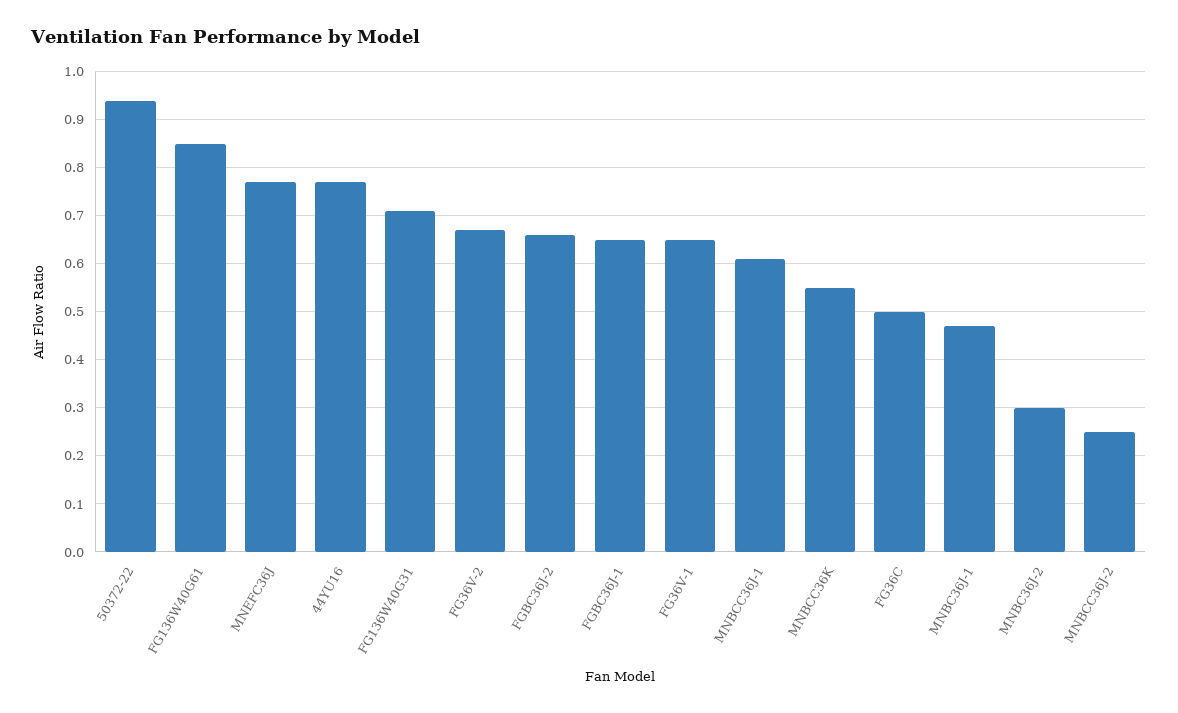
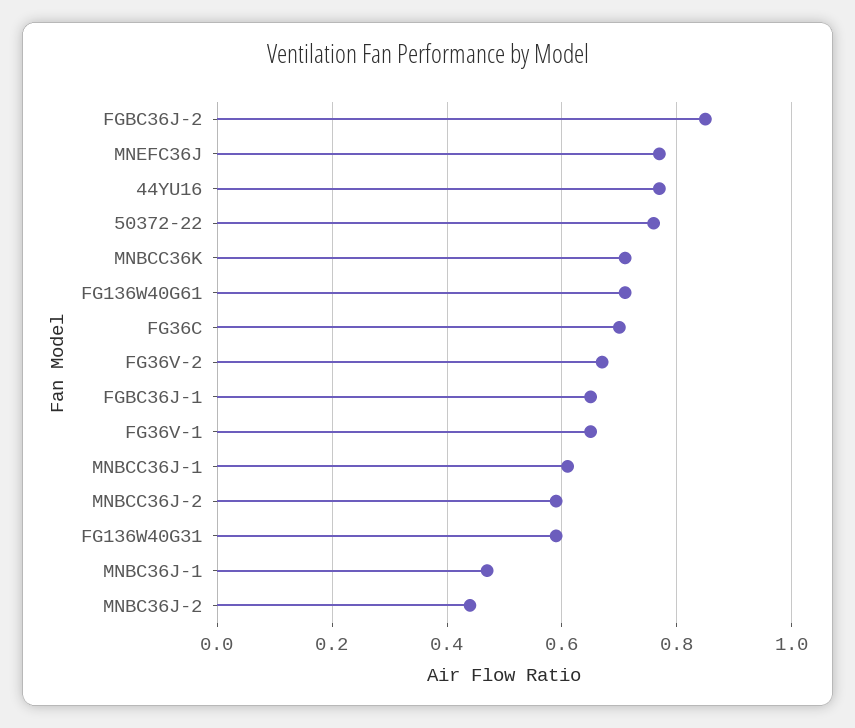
50372-22: 0.95 -> 0.75
FG136W40G61: 0.85 -> 0.7
FG136W40G31: 0.7 -> 0.6
FGBC36J-2: 0.65 -> 0.85
MNBCC36K: 0.55 -> 0.7
FG36C: 0.5 -> 0.7
MNBC36J-2: 0.3 -> 0.45
MNBCC36J-2: 0.25 -> 0.6

